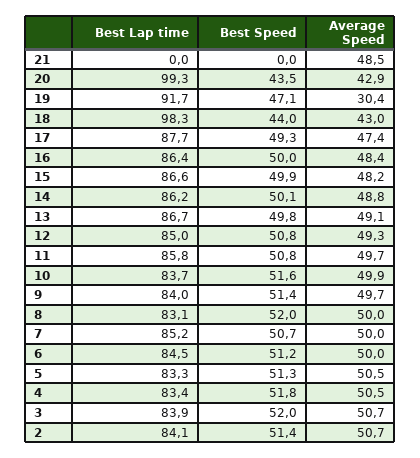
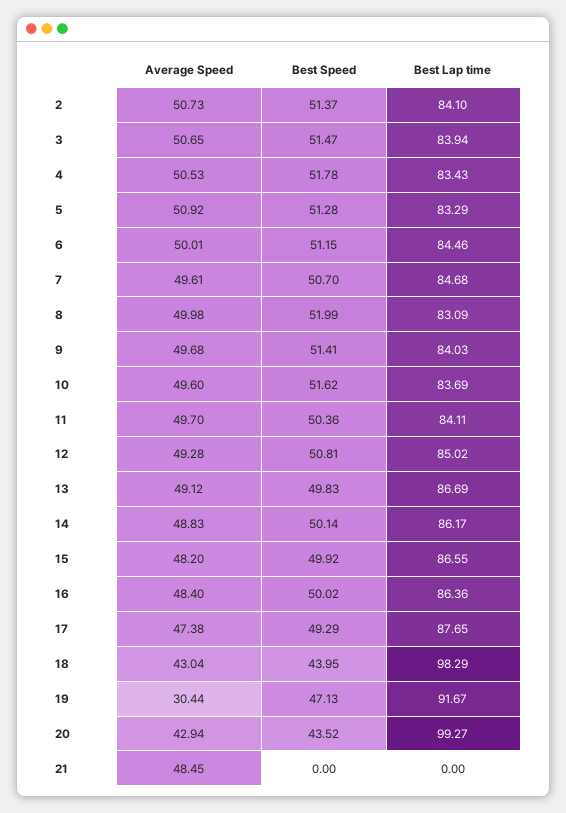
Best Lap time, 11: 85.8 -> 84.11
Best Speed, 11: 50.8 -> 50.36
Average Speed, 10: 49.9 -> 49.6
Best Lap time, 7: 85.2 -> 84.68
Average Speed, 7: 50 -> 49.61
Average Speed, 5: 50.5 -> 50.92
Best Speed, 3: 52 -> 51.47

